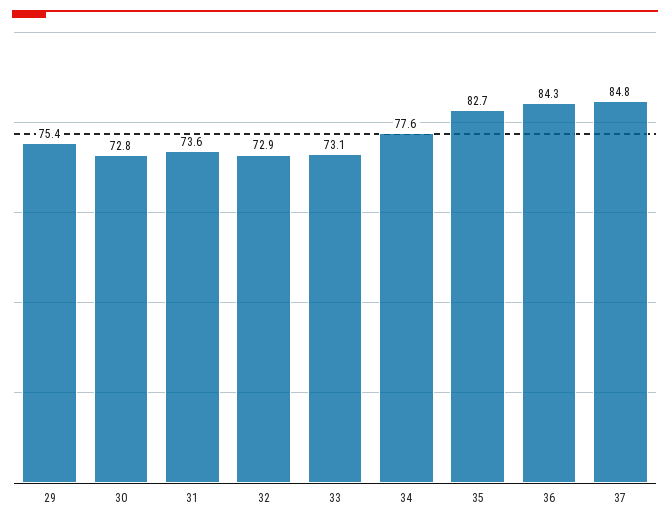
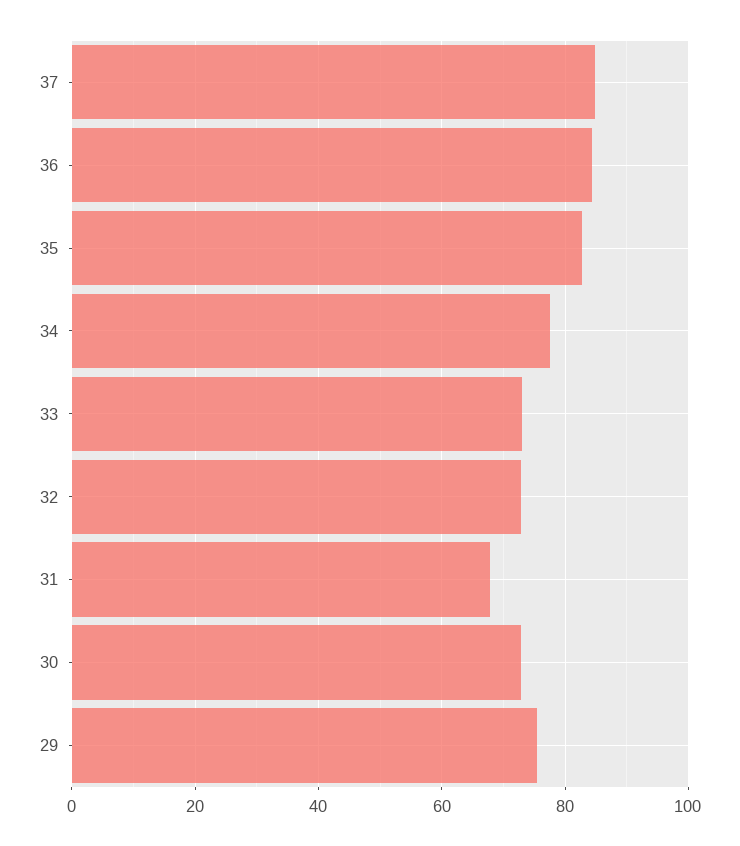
31: 73.6 -> 68

